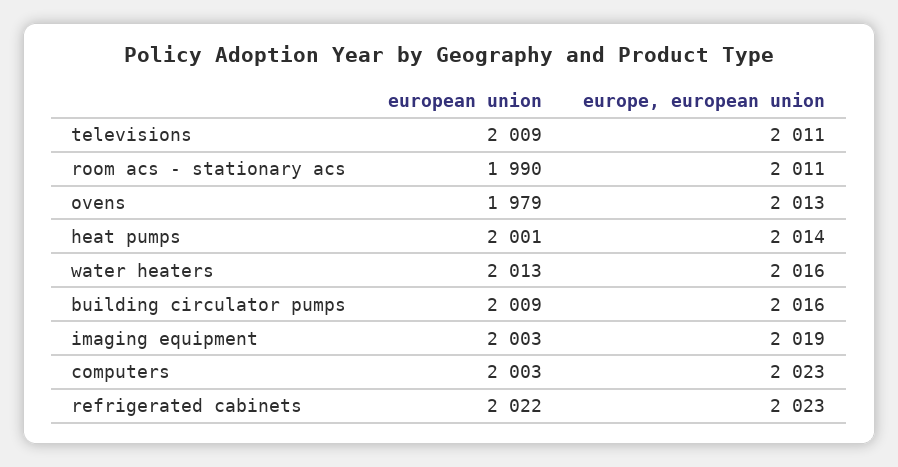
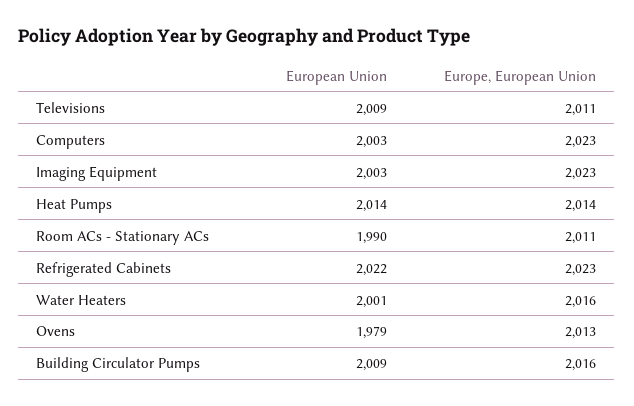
european union, heat pumps: 2001 -> 2014
european union, water heaters: 2013 -> 2001
europe, european union, imaging equipment: 2019 -> 2023

